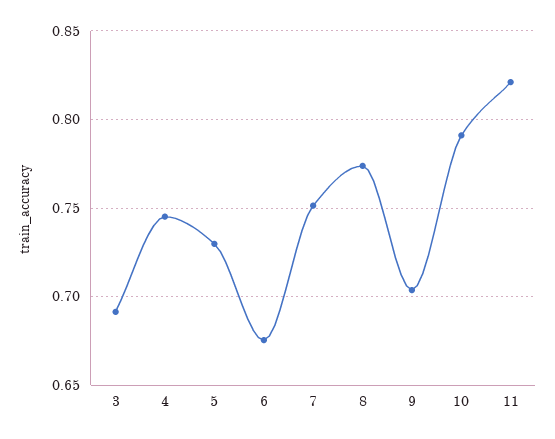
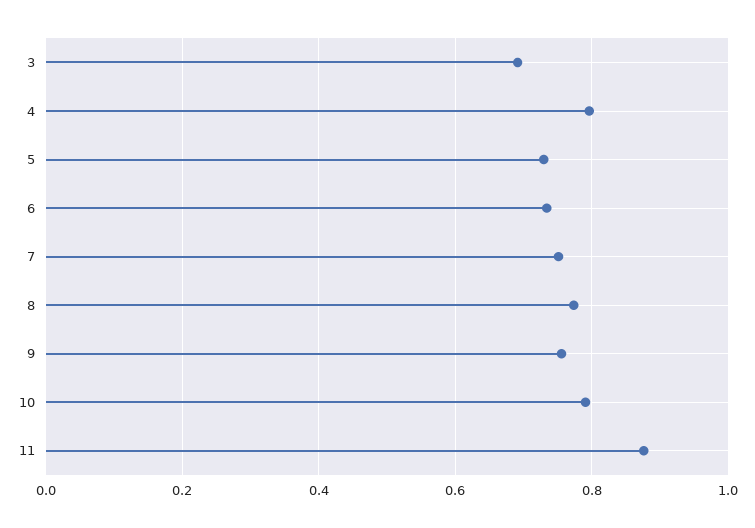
4: 0.745 -> 0.8
6: 0.675 -> 0.74
9: 0.705 -> 0.76
11: 0.82 -> 0.88

